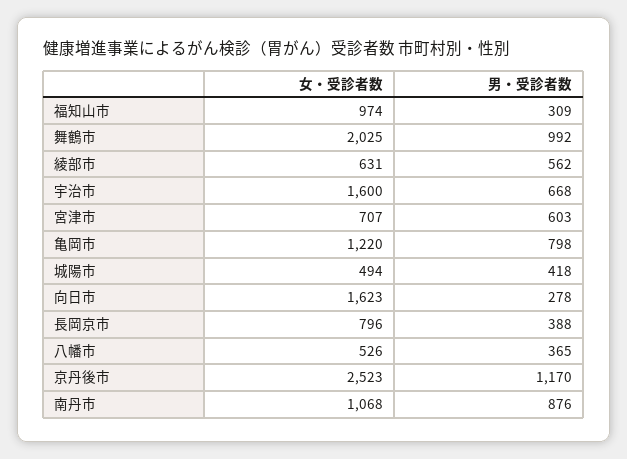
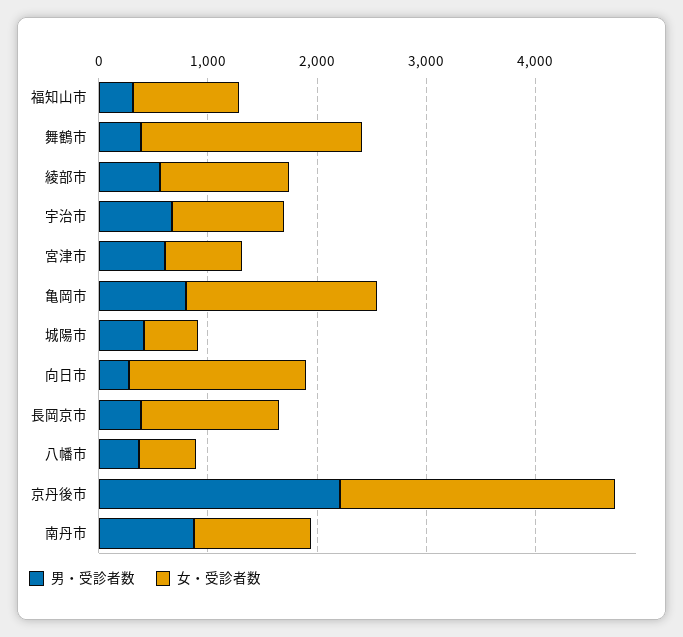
男・受診者数, 舞鶴市: 992 -> 400
女・受診者数, 綾部市: 631 -> 1200
女・受診者数, 宇治市: 1600 -> 1000
女・受診者数, 亀岡市: 1220 -> 1800
女・受診者数, 長岡京市: 796 -> 1200
男・受診者数, 京丹後市: 1170 -> 2200

